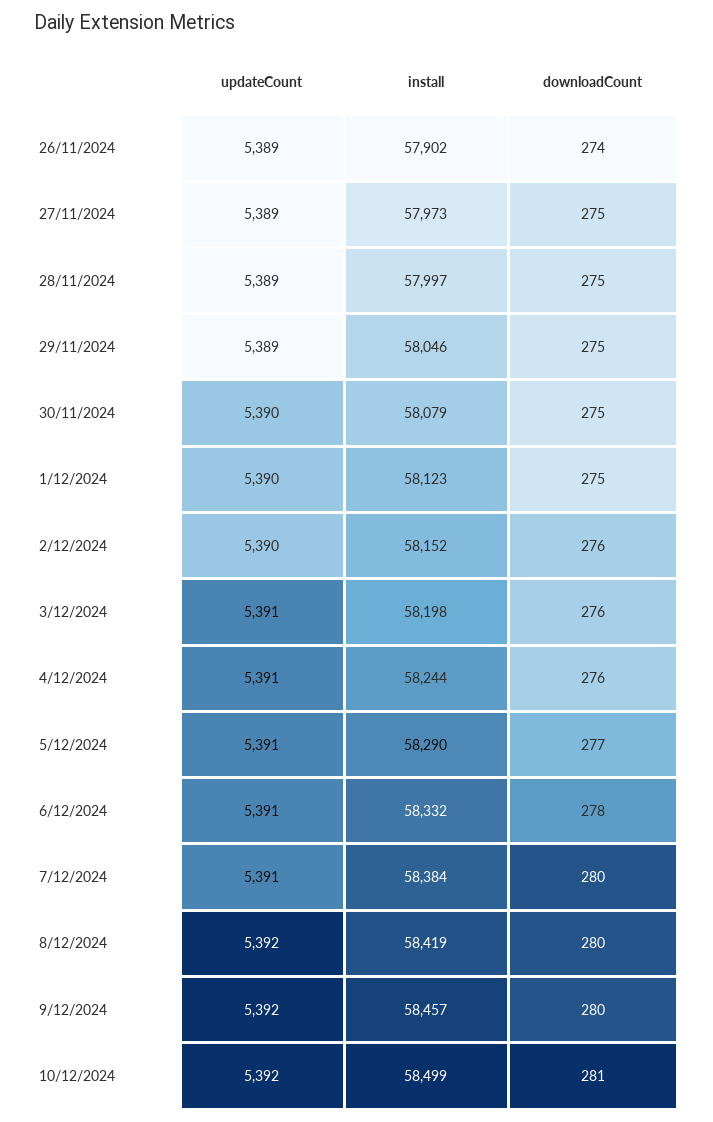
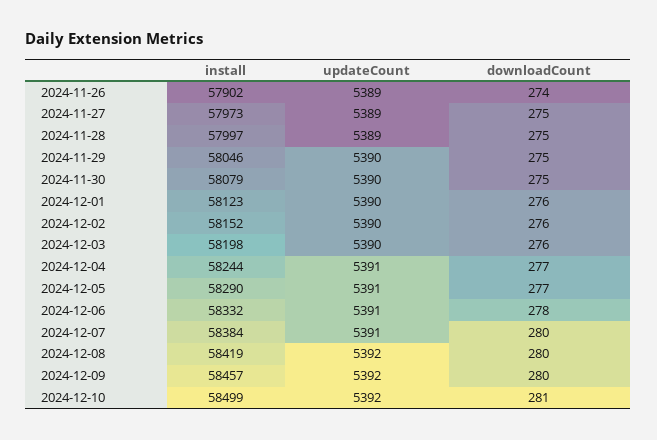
updateCount, 29/11/2024: 5389 -> 5390
downloadCount, 1/12/2024: 275 -> 276
updateCount, 3/12/2024: 5391 -> 5390
downloadCount, 4/12/2024: 276 -> 277

